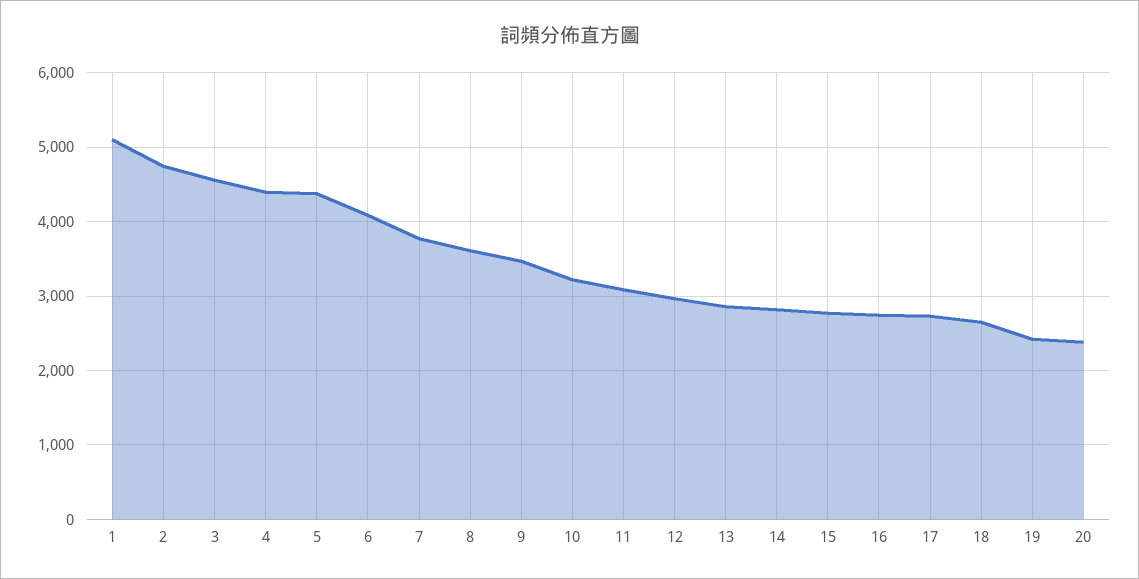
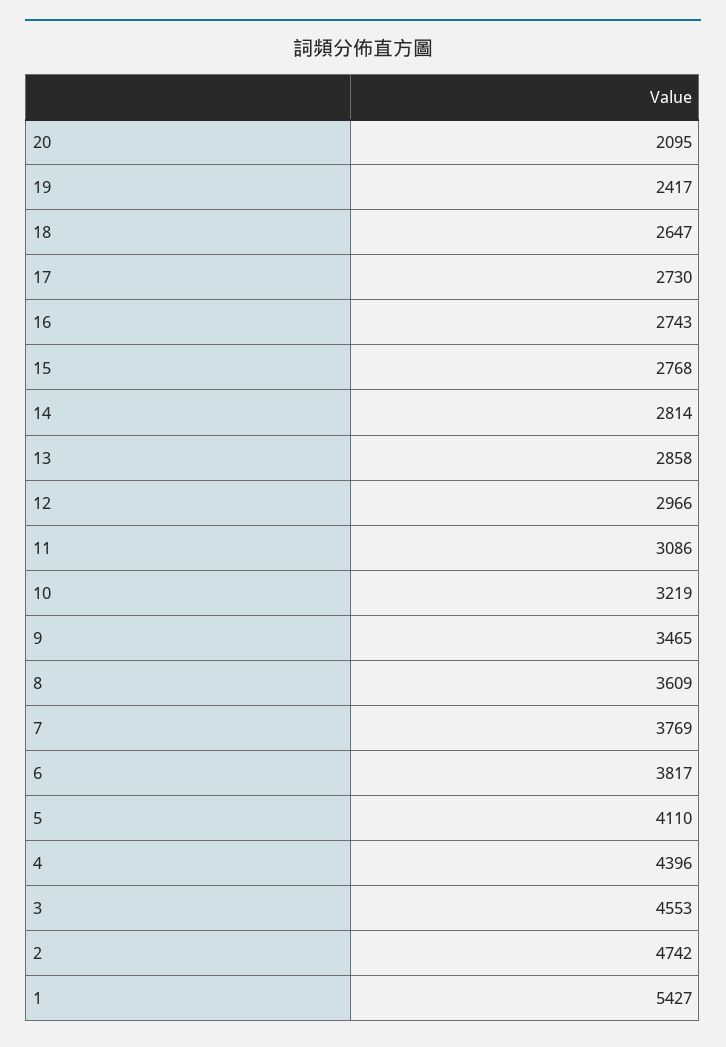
1: 5100 -> 5427
5: 4400 -> 4110
6: 4100 -> 3817
20: 2400 -> 2095

